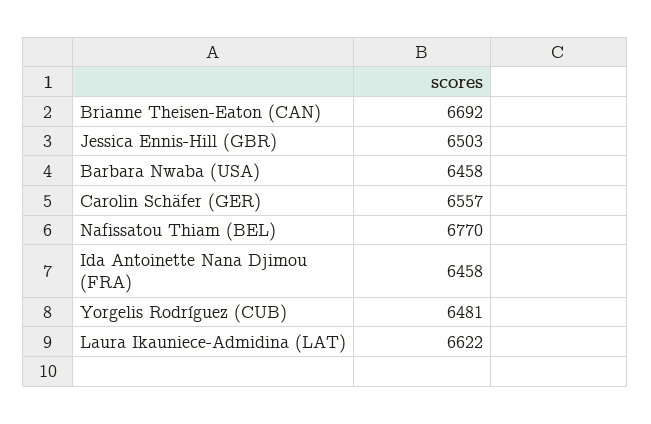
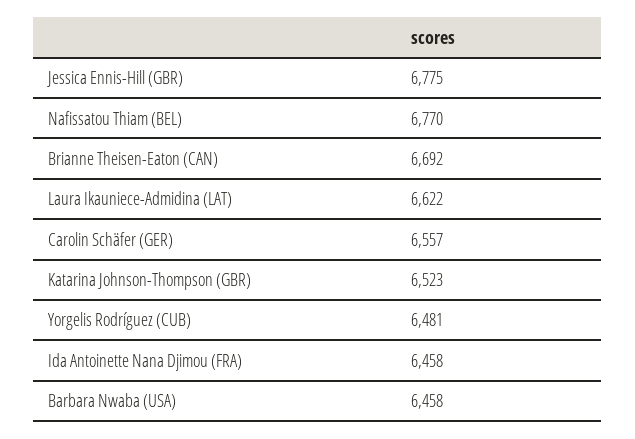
Jessica Ennis-Hill (GBR): 6503 -> 6775
Katarina Johnson-Thompson (GBR): none -> 6523

